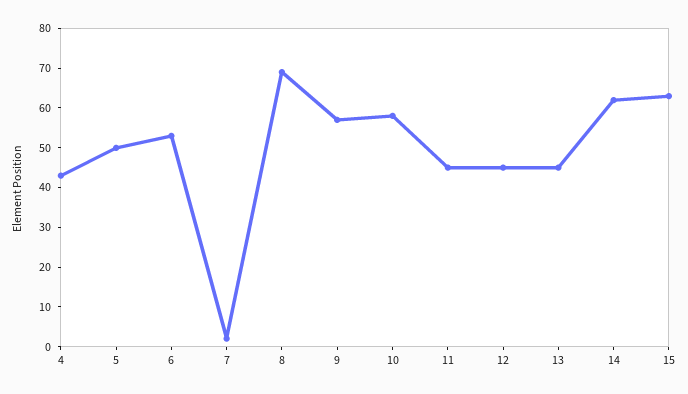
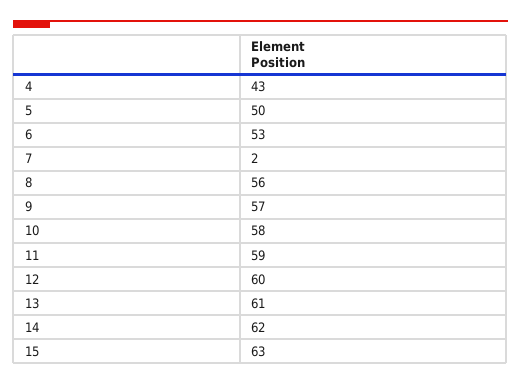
8: 70 -> 56
11: 45 -> 59
12: 45 -> 60
13: 45 -> 61

